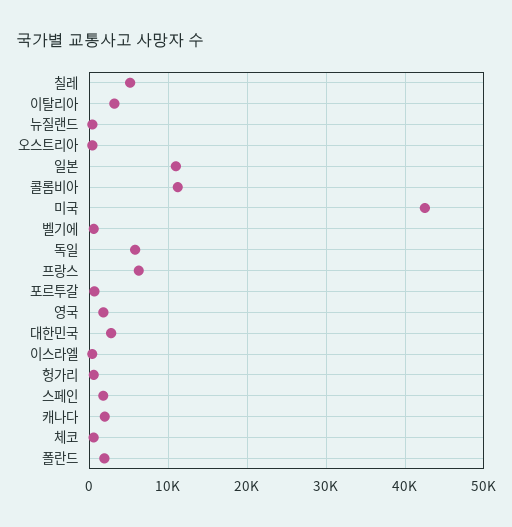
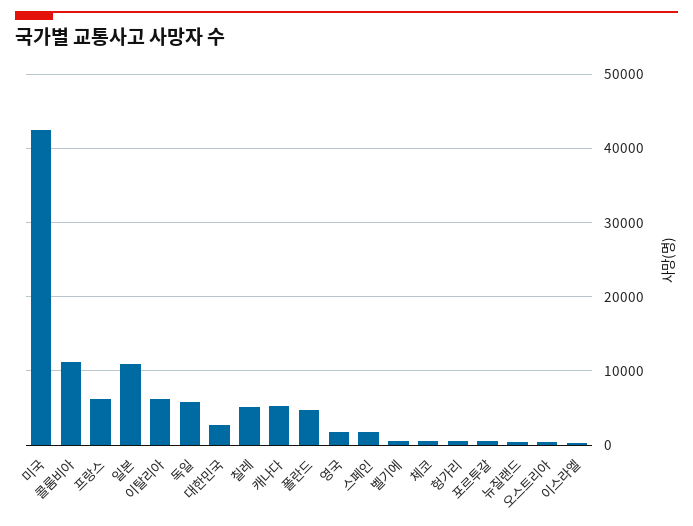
이탈리아: 3000 -> 6000
캐나다: 2000 -> 5000
폴란드: 2000 -> 5000

